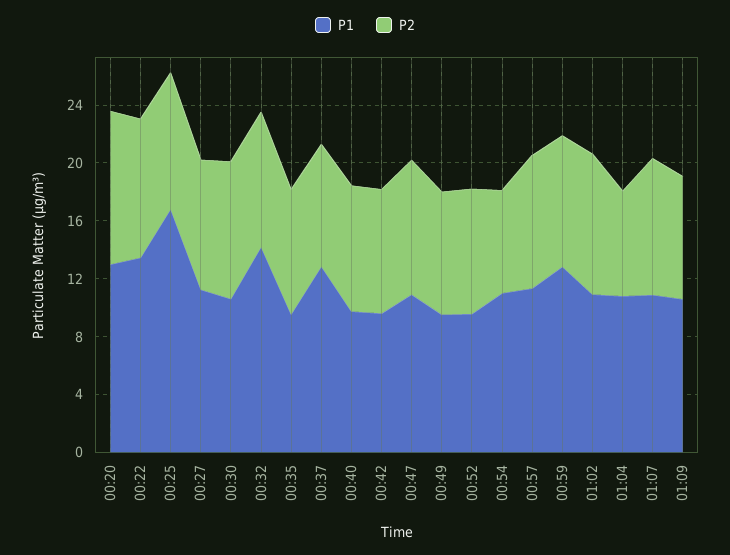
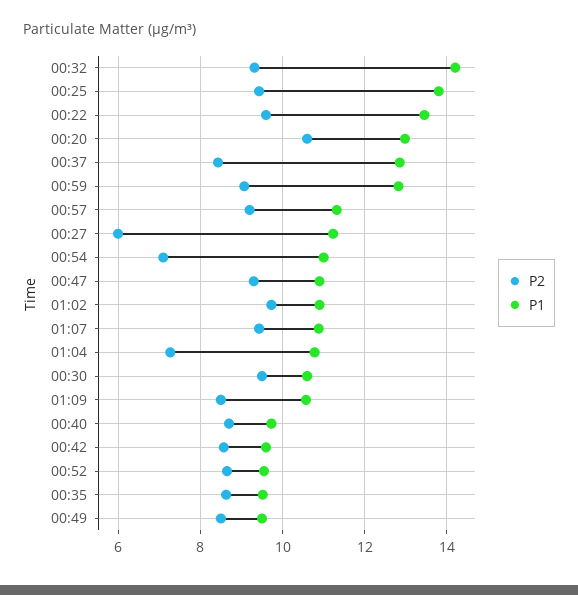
P1, 00:25: 17 -> 13.8
P2, 00:27: 9 -> 6

